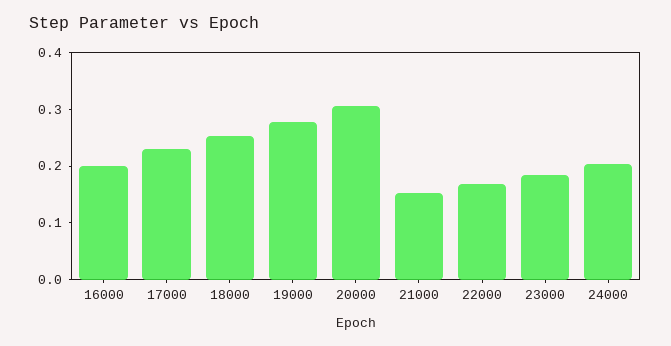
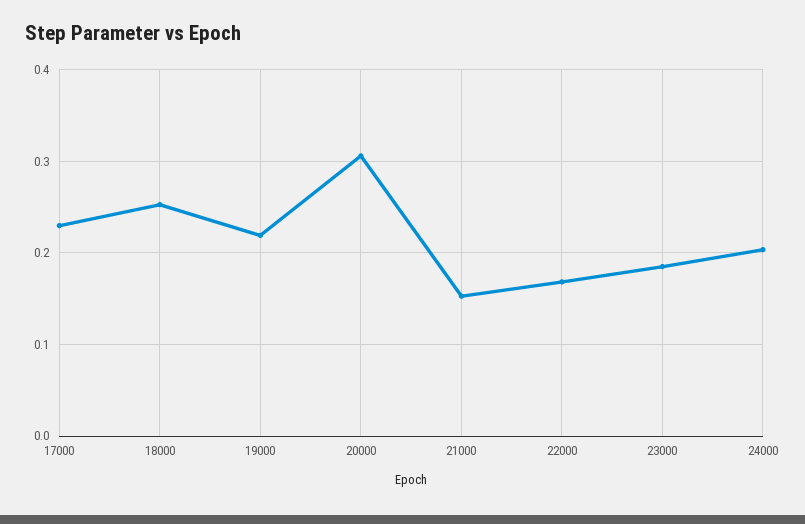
16000: 0.2 -> none
19000: 0.28 -> 0.22

